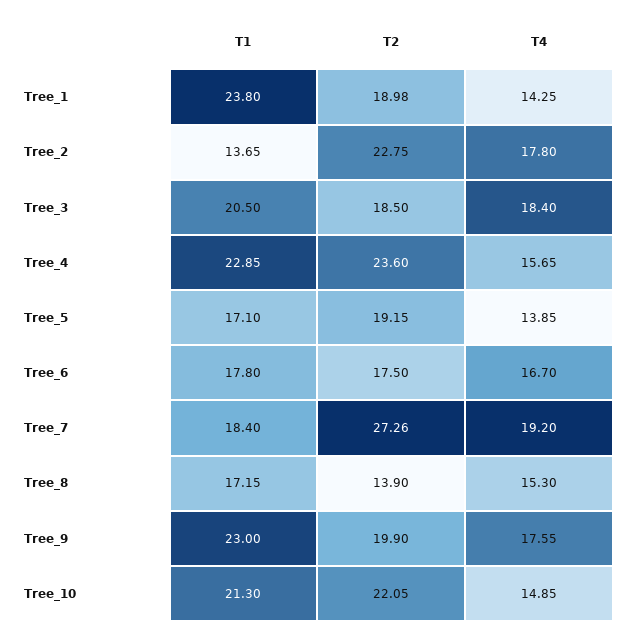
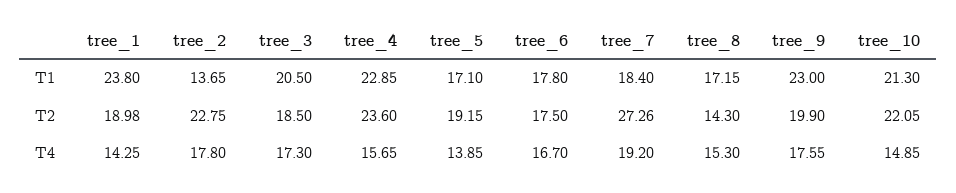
T4, Tree_3: 18.4 -> 17.3
T2, Tree_8: 13.9 -> 14.3

